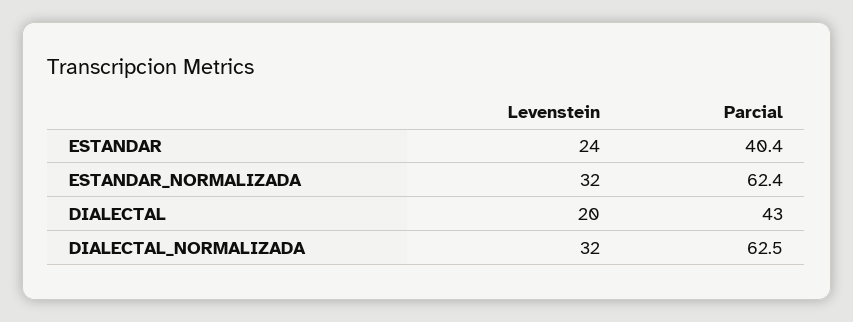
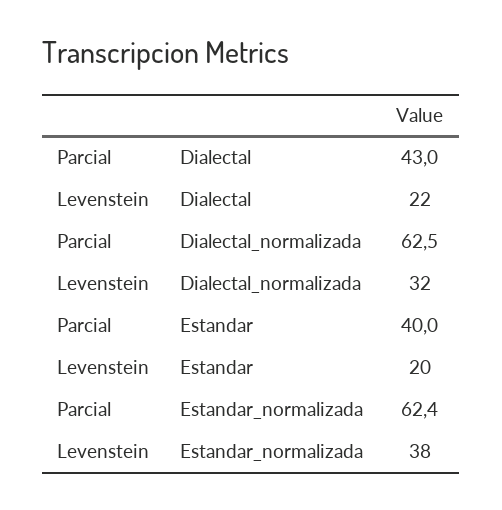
Levenstein, ESTANDAR: 24 -> 20
Parcial, ESTANDAR: 40.4 -> 40
Levenstein, ESTANDAR_NORMALIZADA: 32 -> 38
Levenstein, DIALECTAL: 20 -> 22

